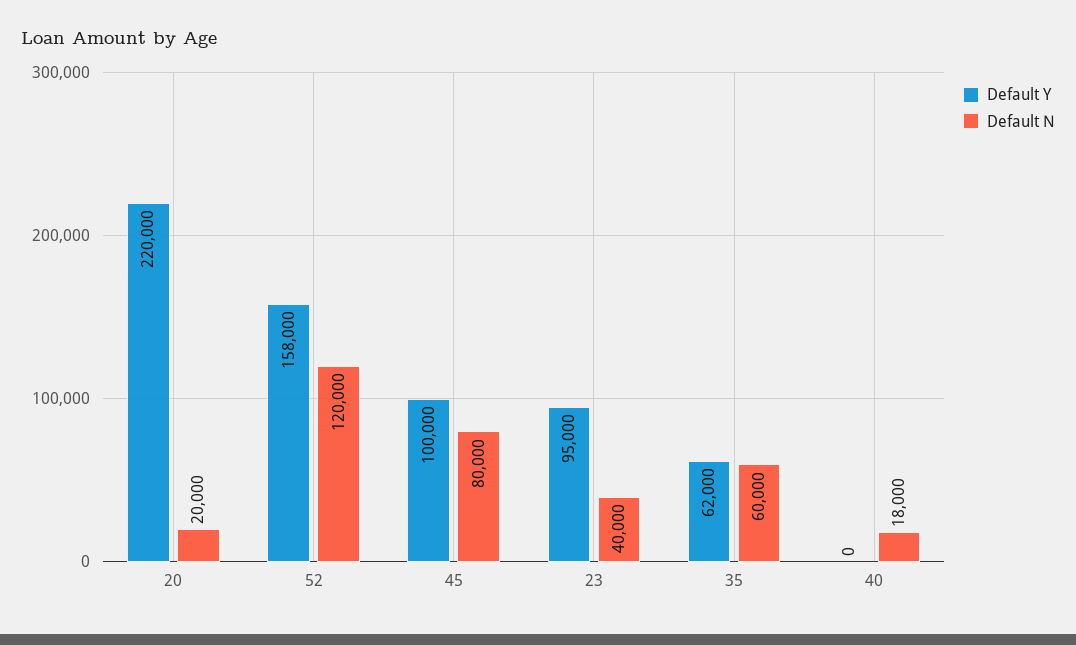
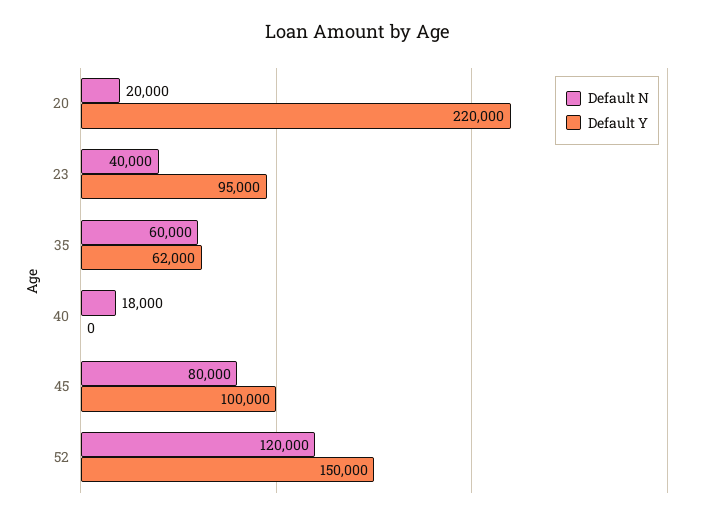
Default Y, 52: 158000 -> 150000

